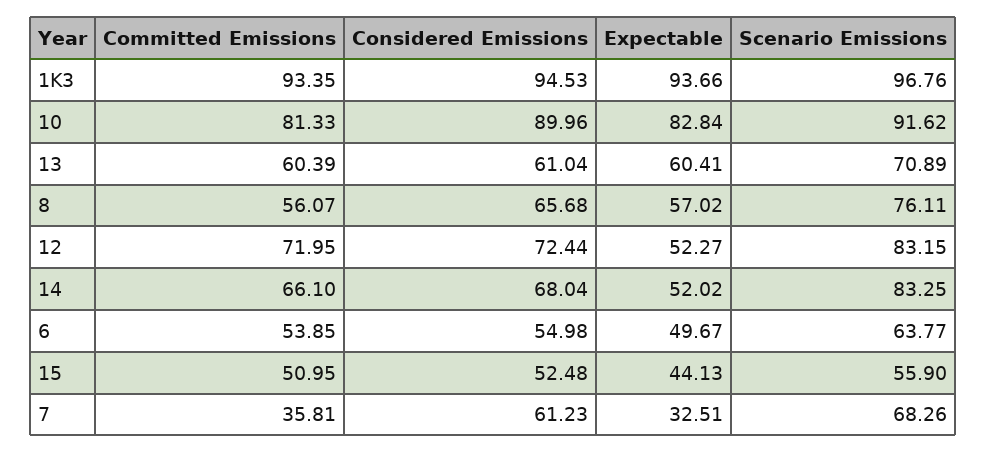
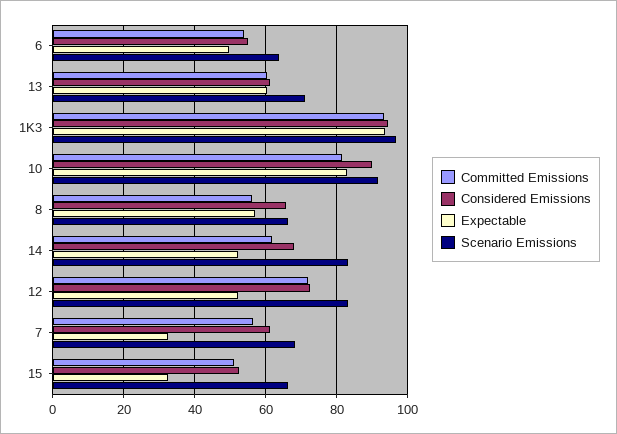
Scenario Emissions, 8: 76.11 -> 66
Committed Emissions, 14: 66.1 -> 62
Expectable, 15: 44.13 -> 32
Scenario Emissions, 15: 55.9 -> 66
Committed Emissions, 7: 35.81 -> 56

